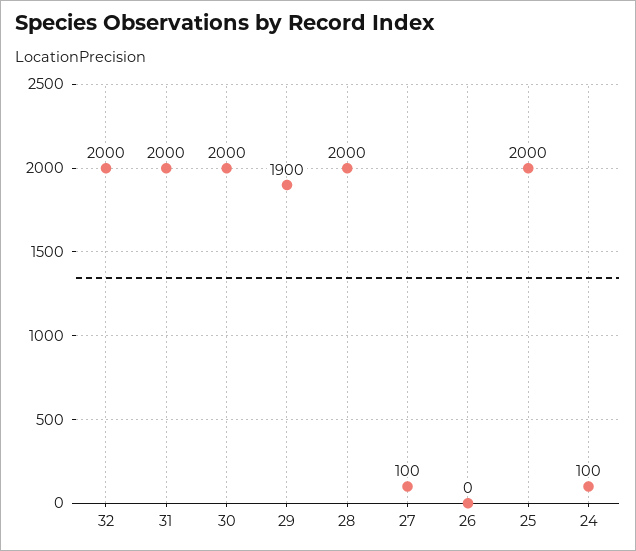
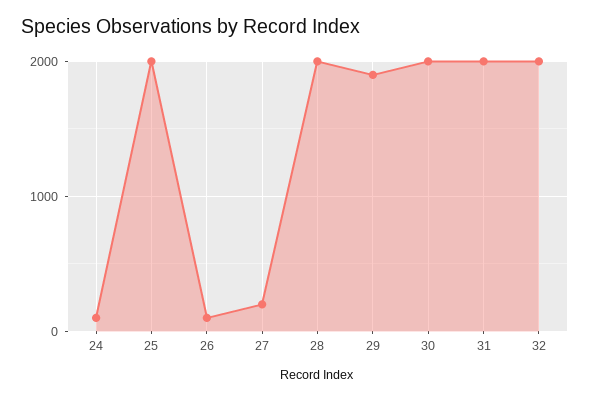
27: 100 -> 200
26: 0 -> 100

